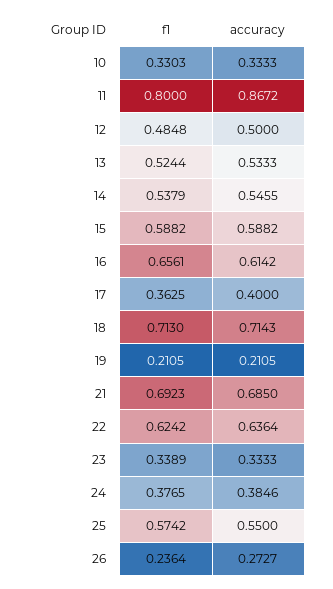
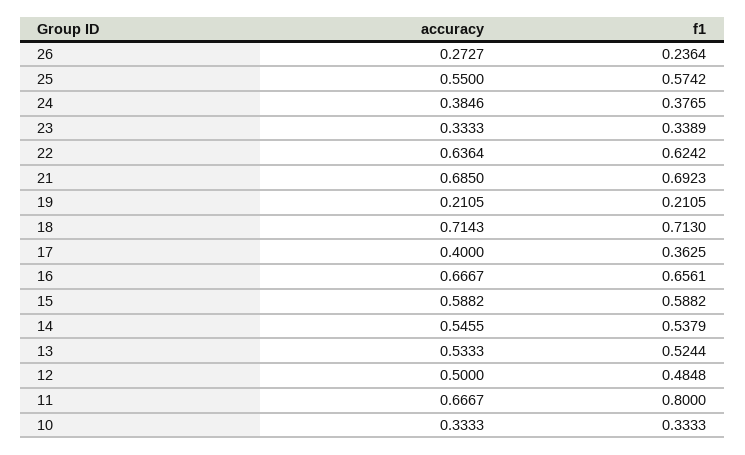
f1, 10: 0.3303 -> 0.3333
accuracy, 11: 0.8672 -> 0.6667
accuracy, 16: 0.6142 -> 0.6667

